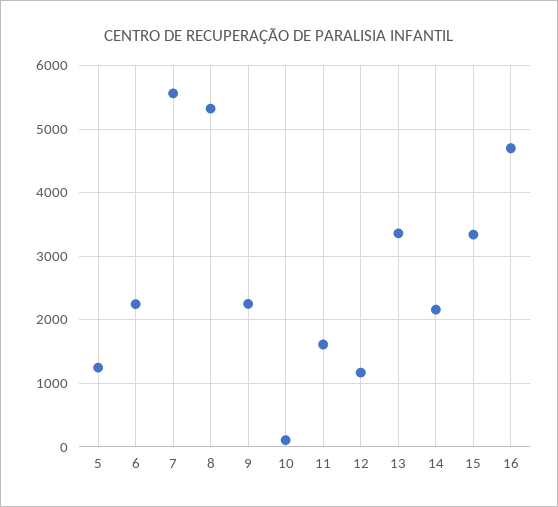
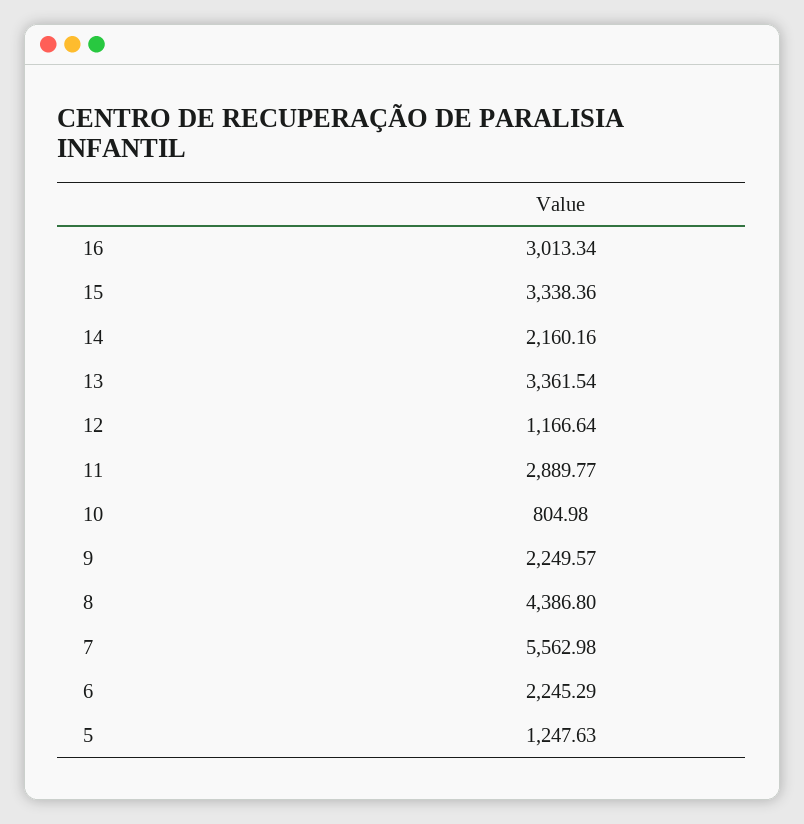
8: 5300 -> 4386.8
10: 100 -> 804.98
11: 1600 -> 2889.77
16: 4700 -> 3013.34

